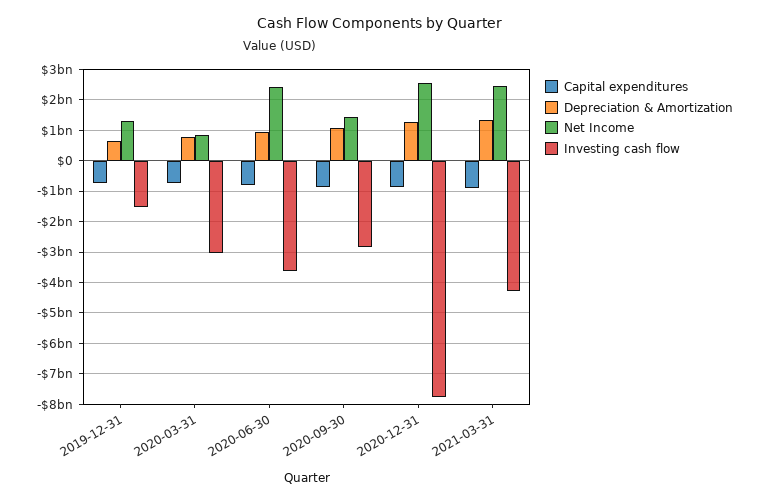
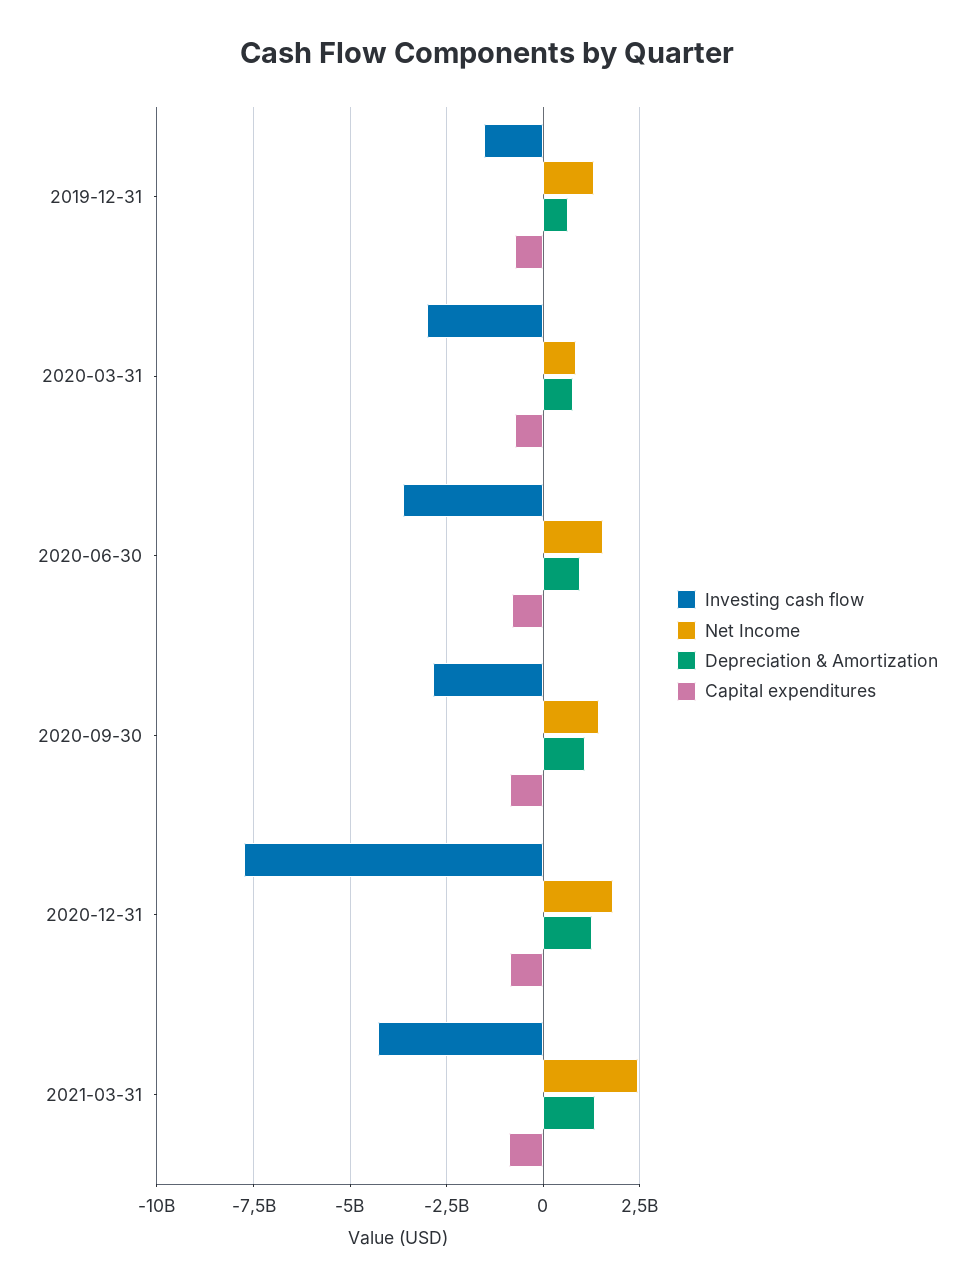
Net Income, 2020-06-30: 2400000000 -> 1500000000
Net Income, 2020-12-31: 2600000000 -> 1750000000

